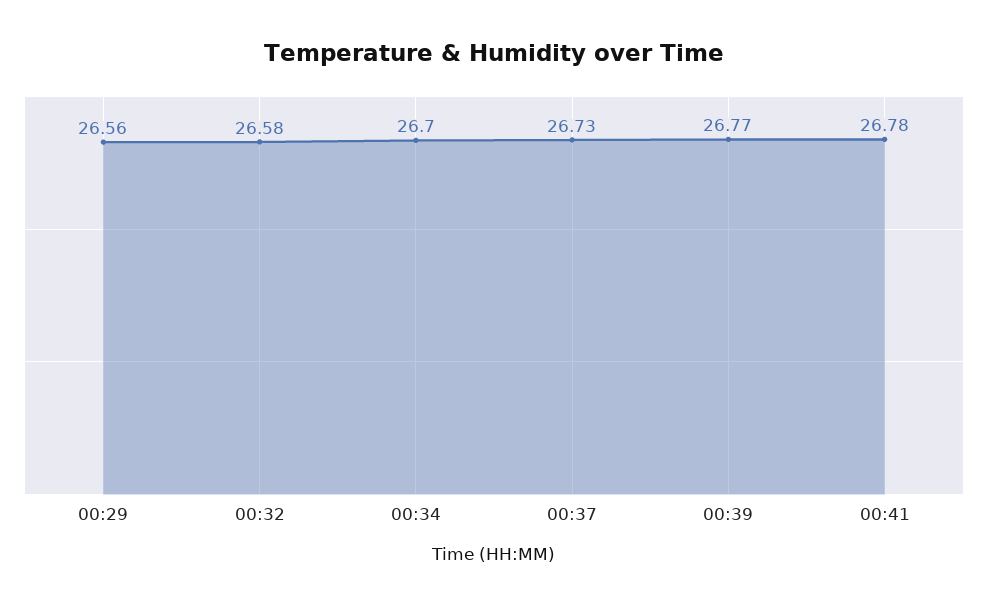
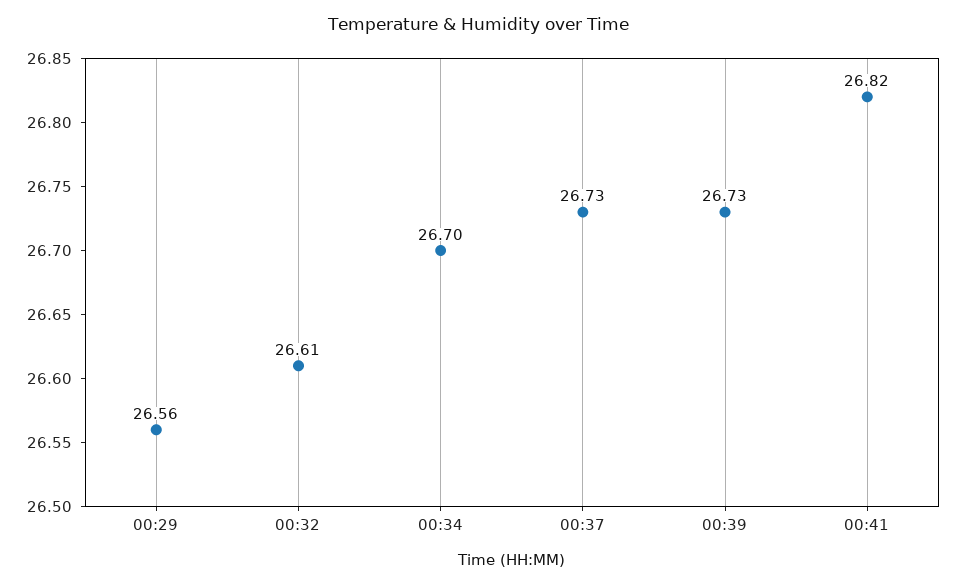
00:32: 26.58 -> 26.61
00:39: 26.77 -> 26.73
00:41: 26.78 -> 26.82

